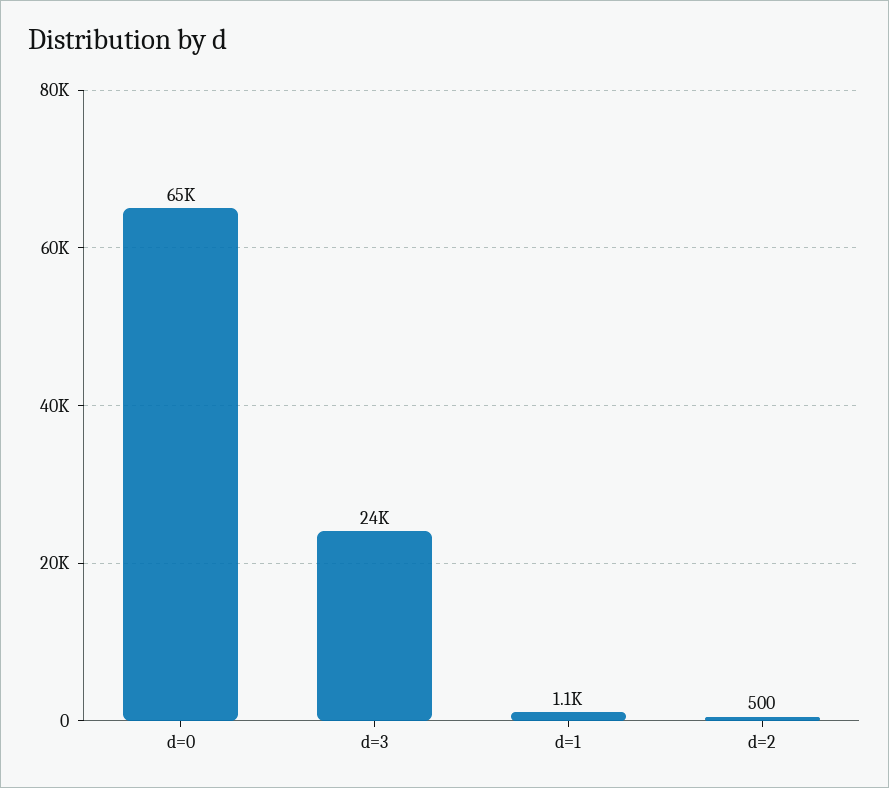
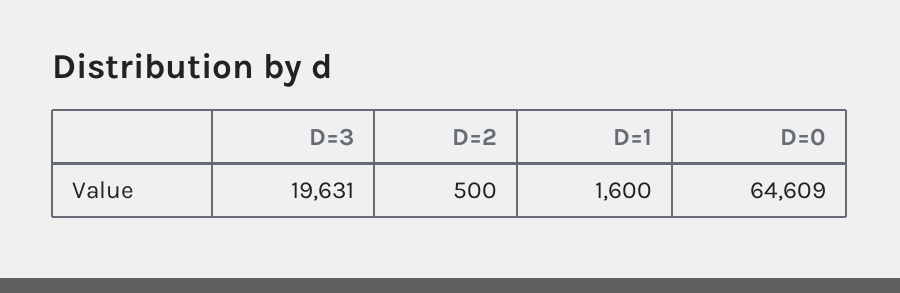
d=3: 24000 -> 19631
d=1: 1100 -> 1600

